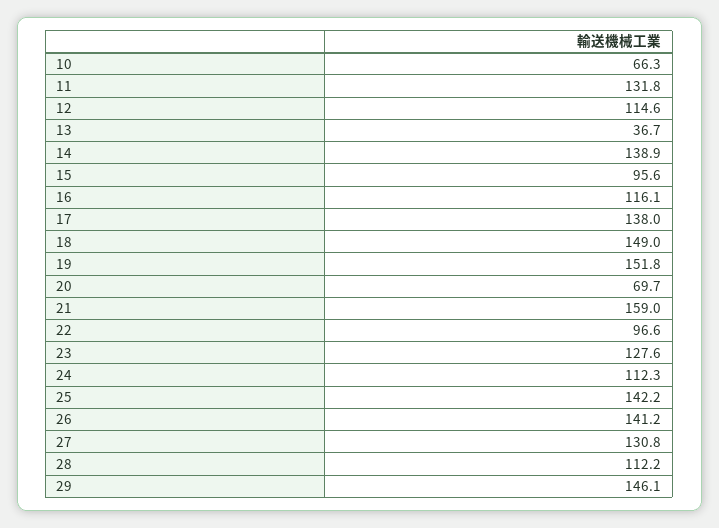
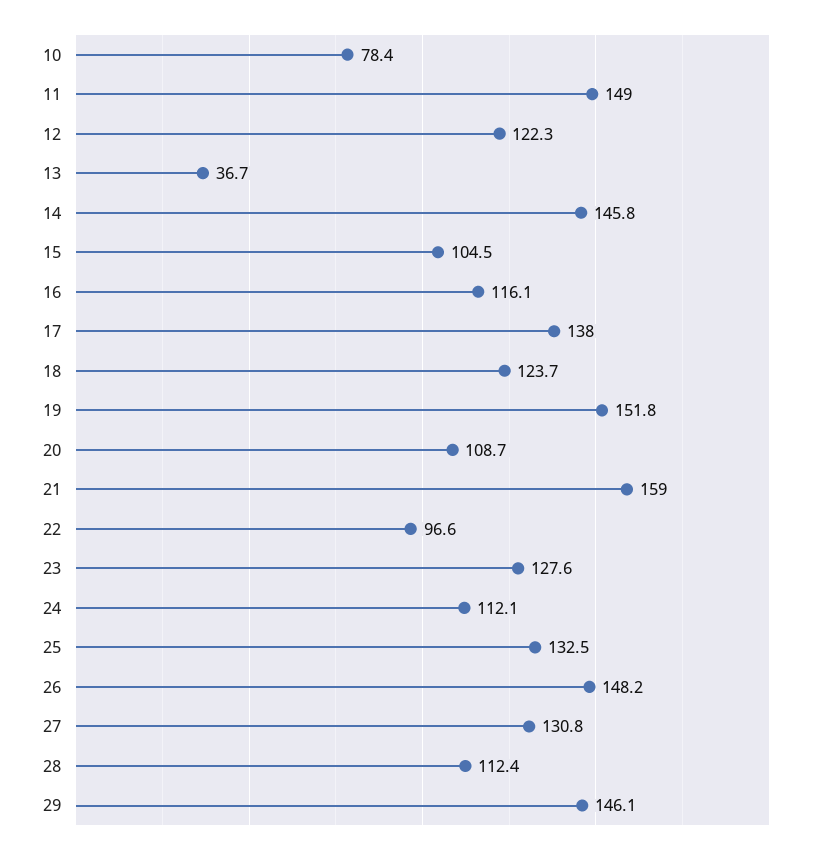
10: 66.3 -> 78.4
11: 131.8 -> 149
12: 114.6 -> 122.3
14: 138.9 -> 145.8
15: 95.6 -> 104.5
18: 149 -> 123.7
20: 69.7 -> 108.7
24: 112.3 -> 112.1
25: 142.2 -> 132.5
26: 141.2 -> 148.2
28: 112.2 -> 112.4

